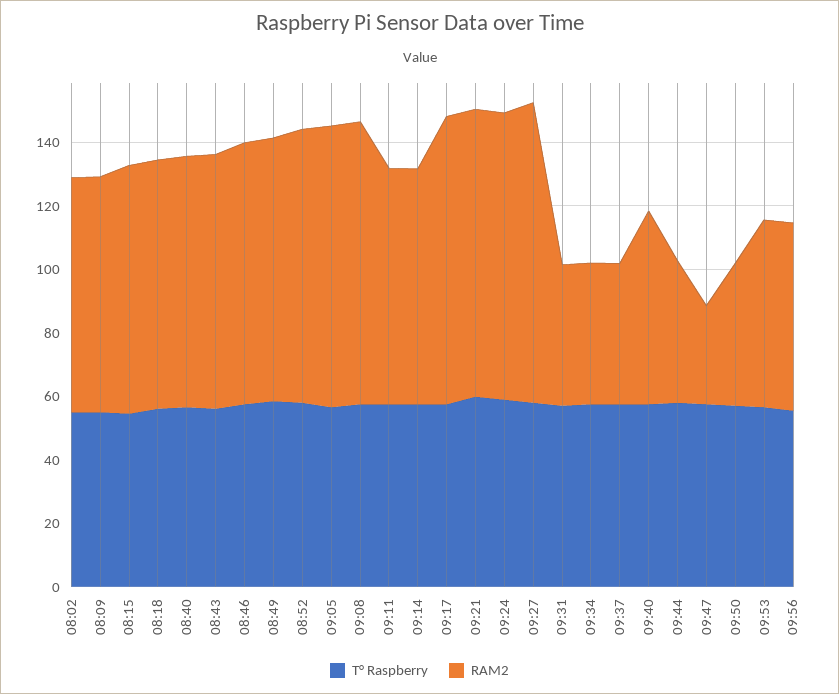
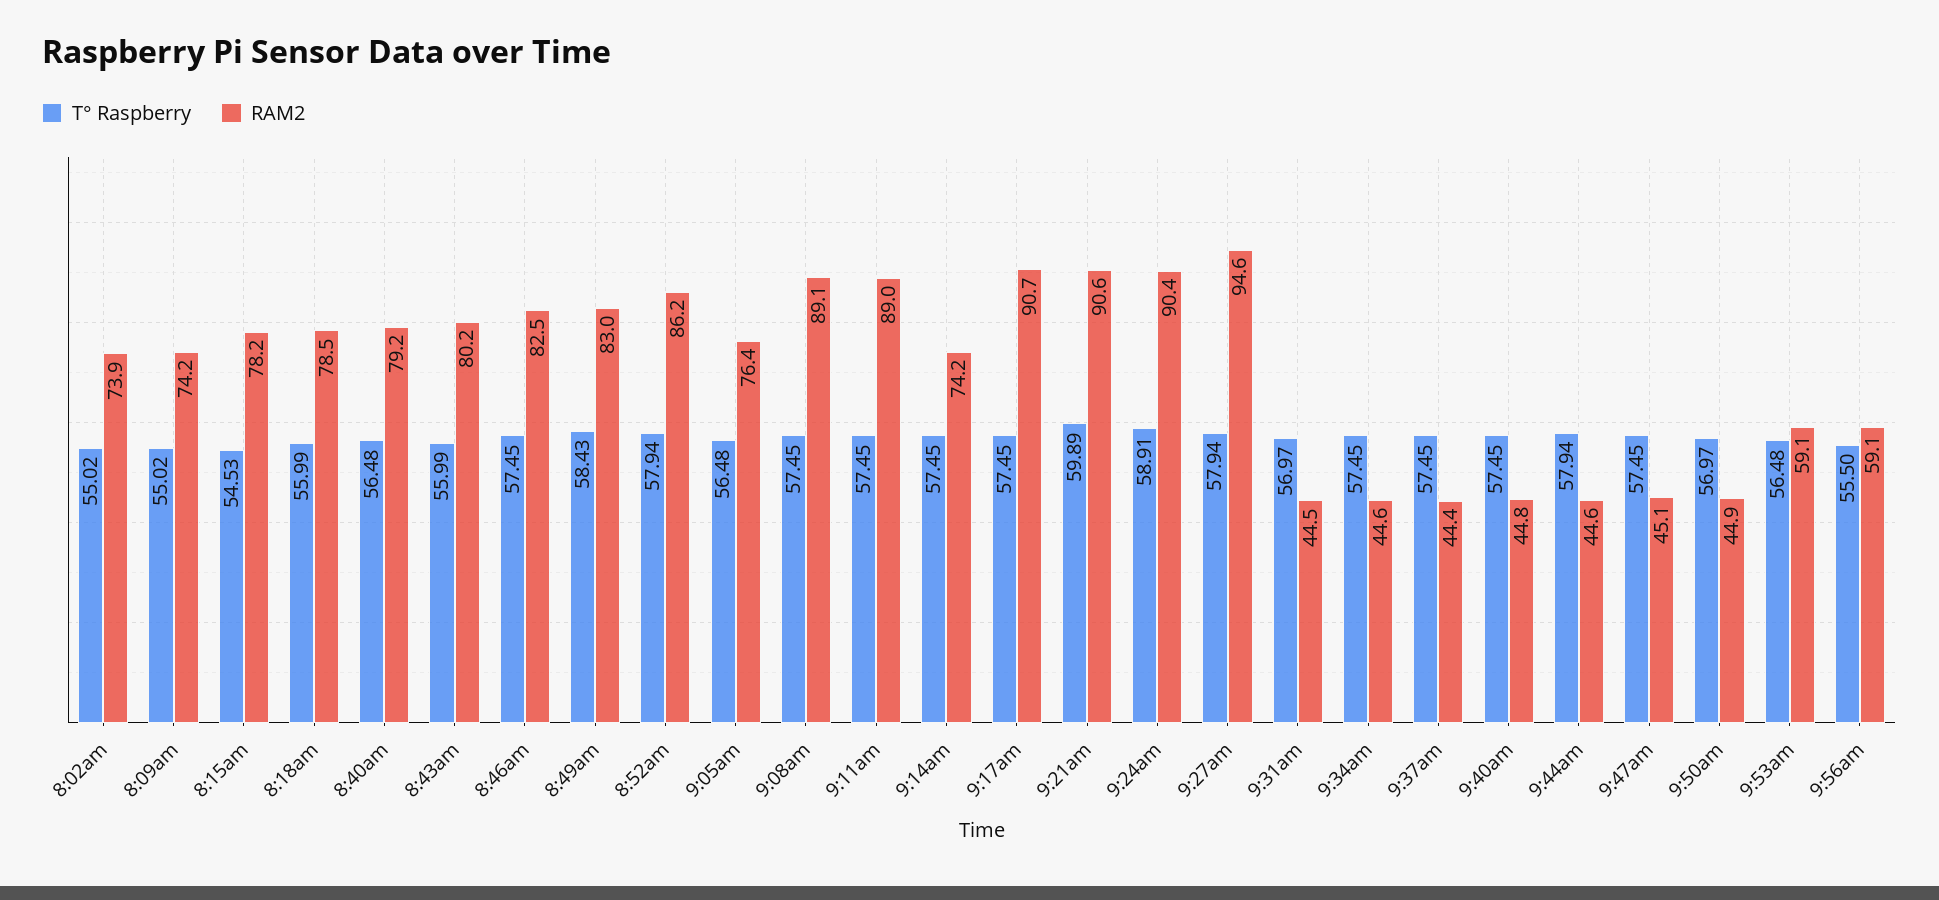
RAM2, 09:05: 90 -> 76.4
RAM2, 09:11: 75 -> 89
RAM2, 09:40: 60 -> 44.8
RAM2, 09:47: 30 -> 45.1

